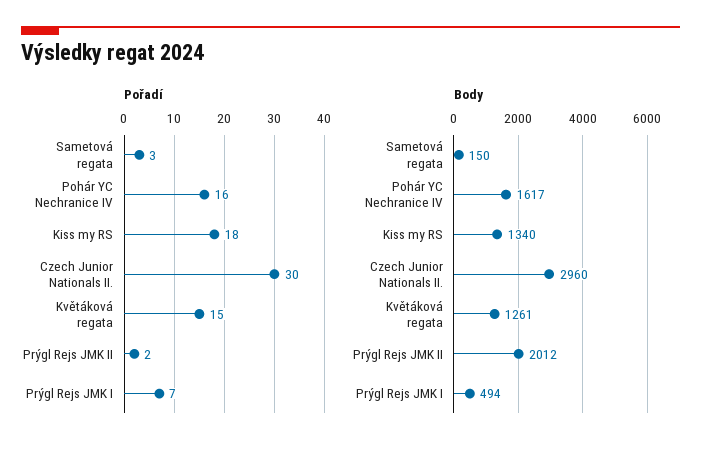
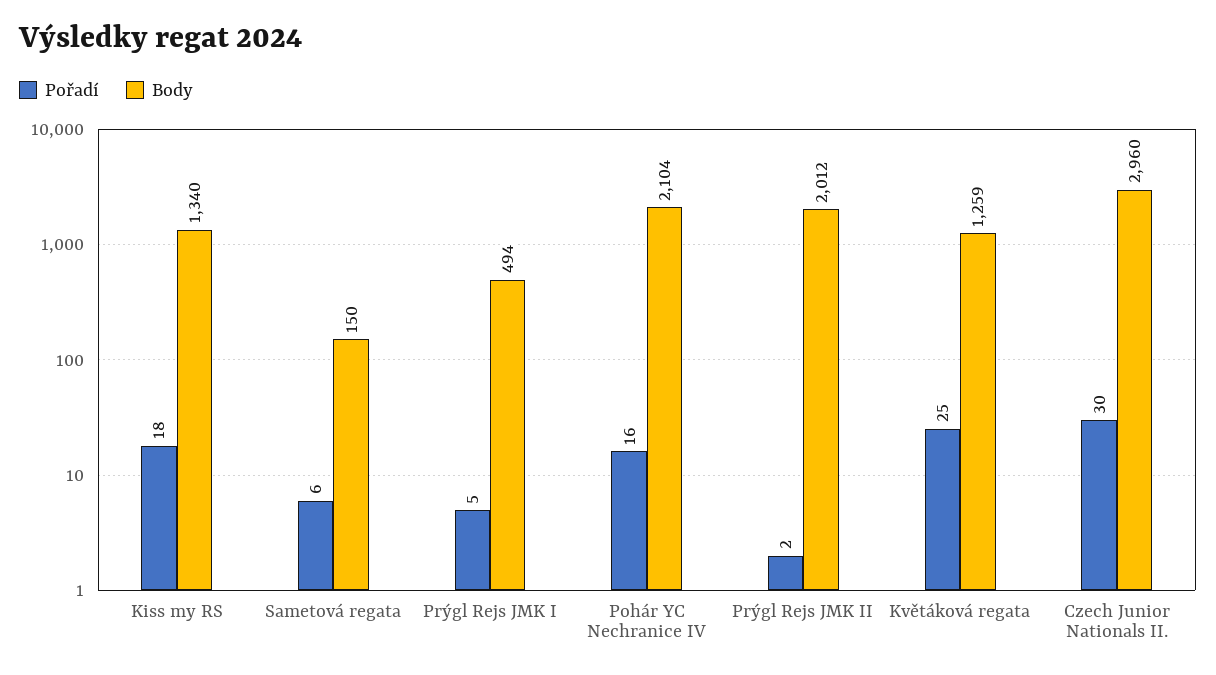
Pořadí, Sametová regata: 3 -> 6
Pořadí, Květáková regata: 15 -> 25
Pořadí, Prýgl Rejs JMK I: 7 -> 5
Body, Pohár YC Nechranice IV: 1617 -> 2104
Body, Květáková regata: 1261 -> 1259

